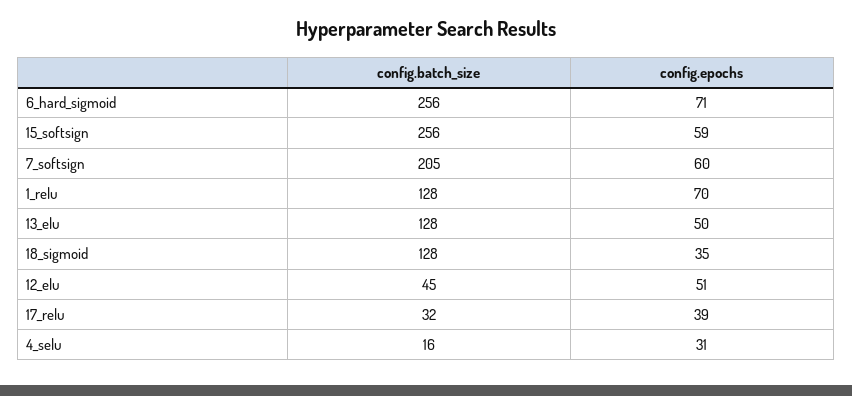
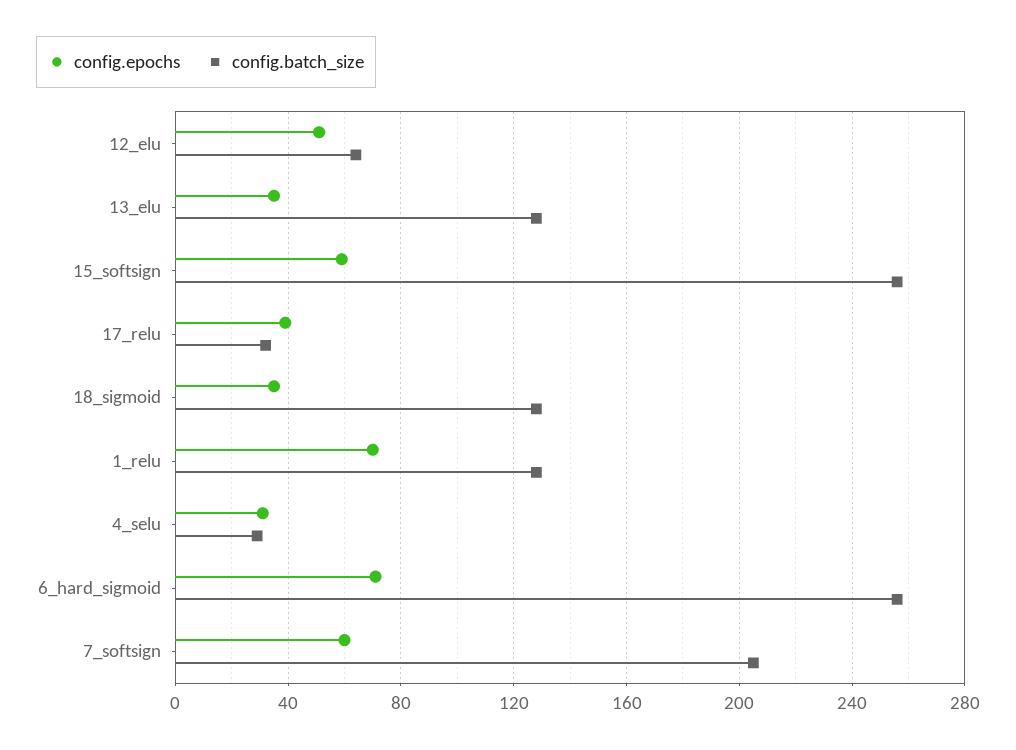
config.epochs, 13_elu: 50 -> 35
config.batch_size, 12_elu: 45 -> 65
config.batch_size, 4_selu: 16 -> 30

